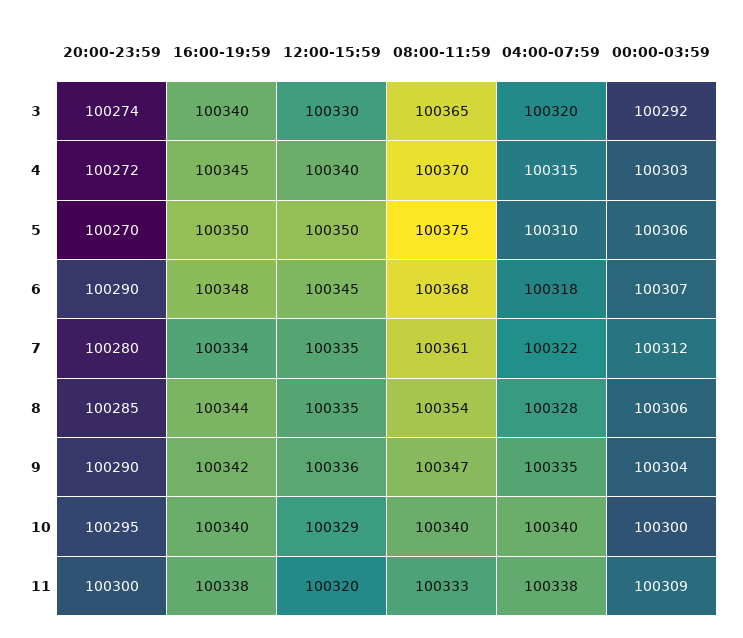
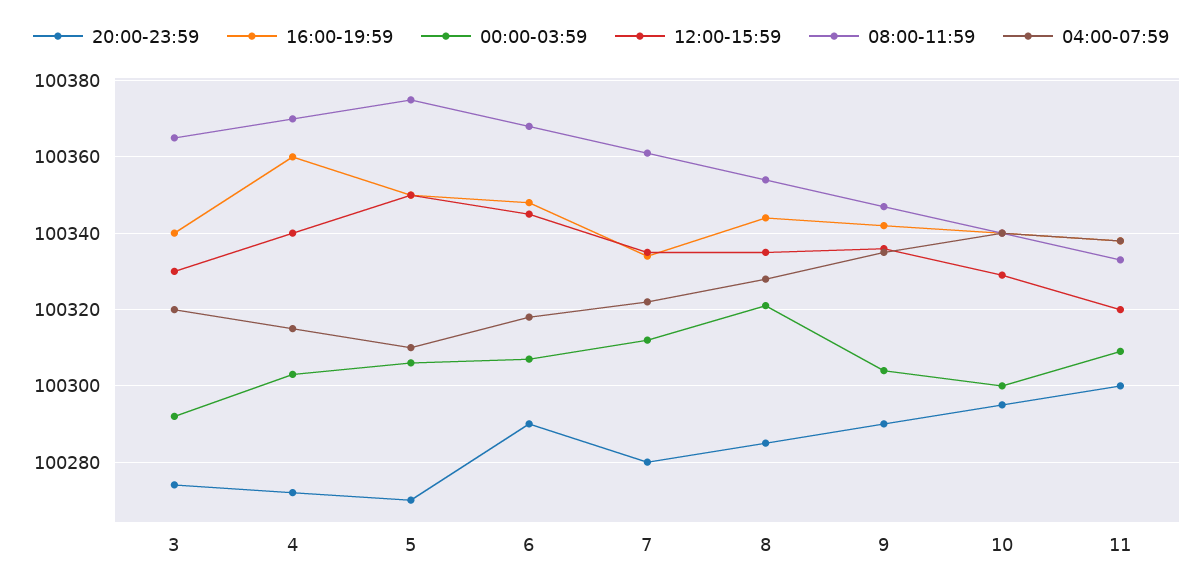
16:00-19:59, 4: 100345 -> 100360
00:00-03:59, 8: 100306 -> 100320

